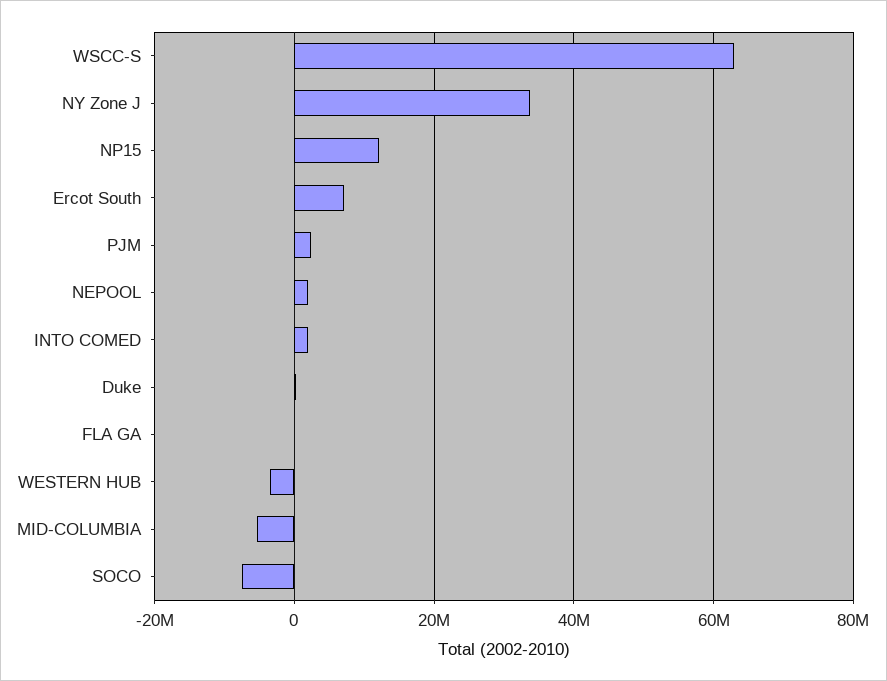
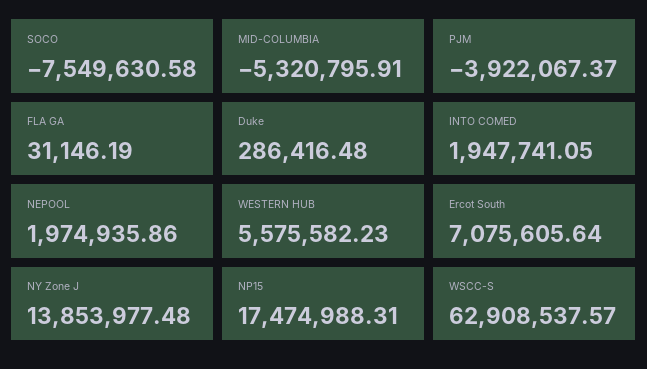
NY Zone J: 34000000 -> 13853977.48
NP15: 12000000 -> 17474988.31
PJM: 2000000 -> -3922067.37
WESTERN HUB: -4000000 -> 5575582.23

